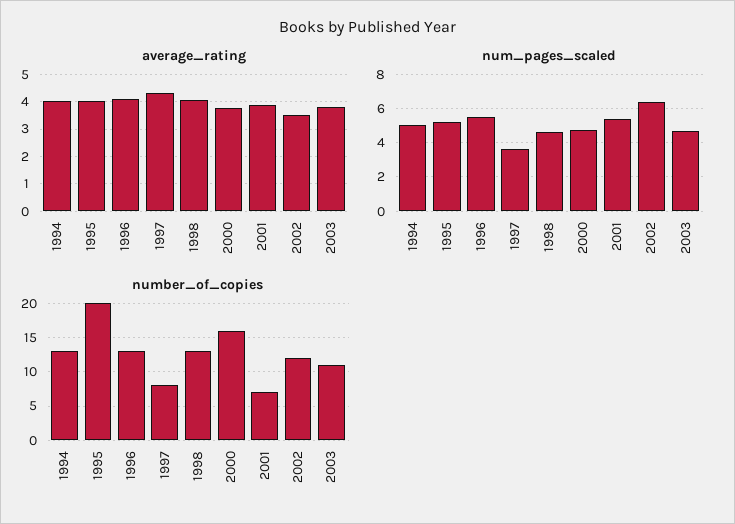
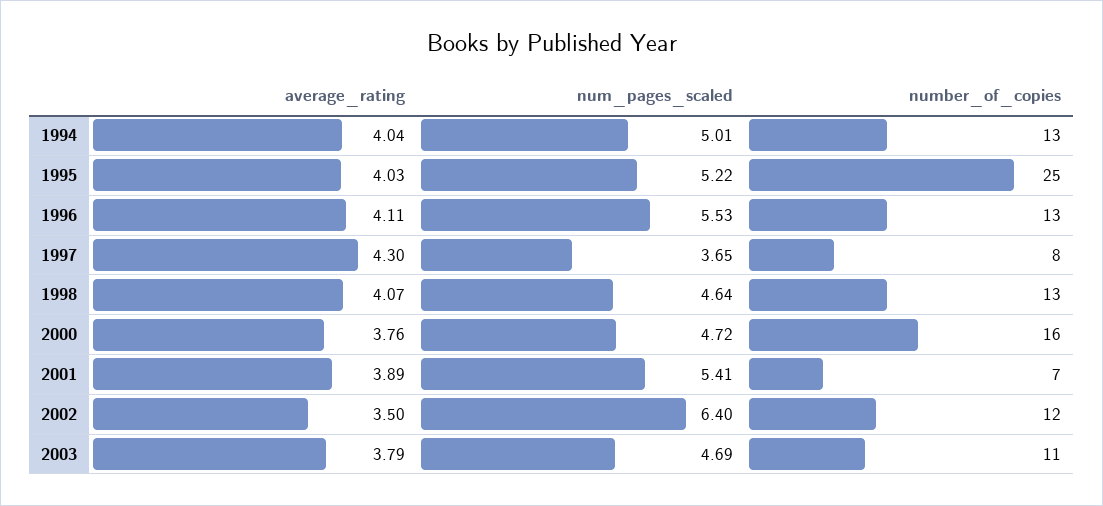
number_of_copies, 1995: 20 -> 25

